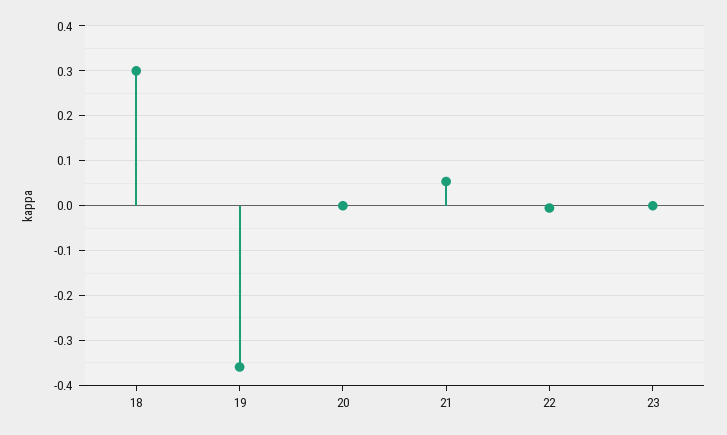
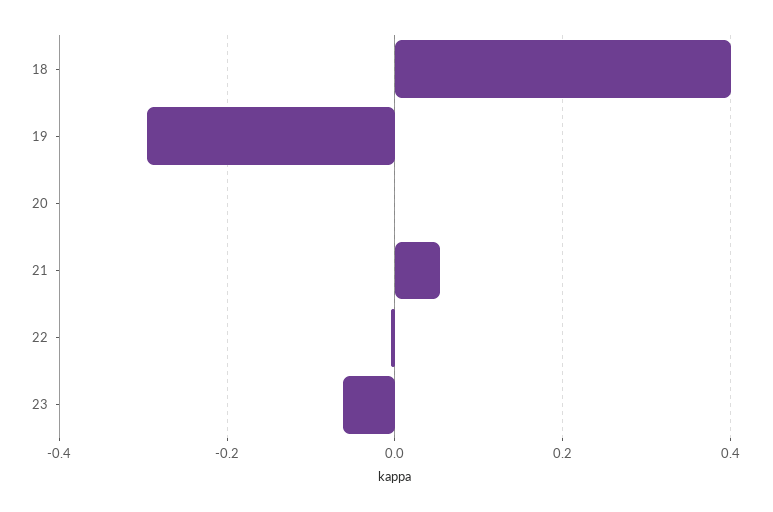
18: 0.3 -> 0.4
19: -0.36 -> -0.3
23: 0 -> -0.06

